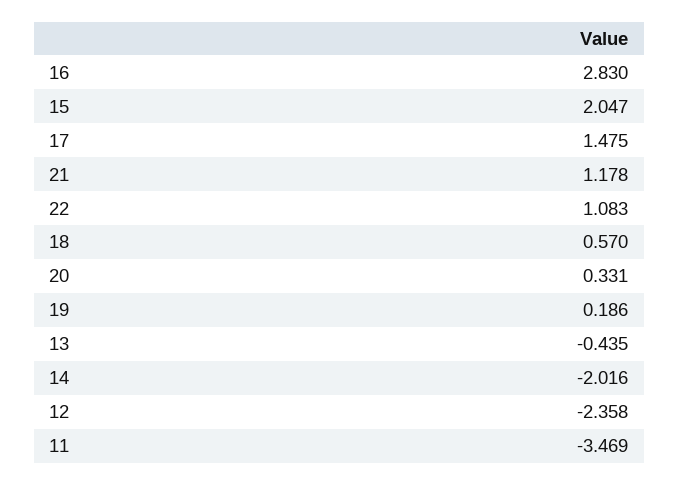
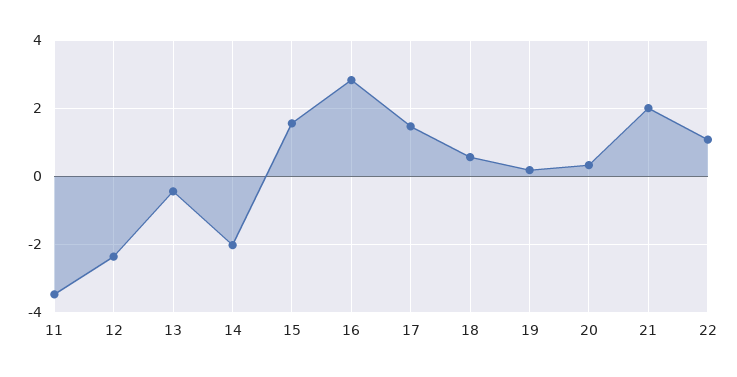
15: 2.047 -> 1.6
21: 1.178 -> 2

